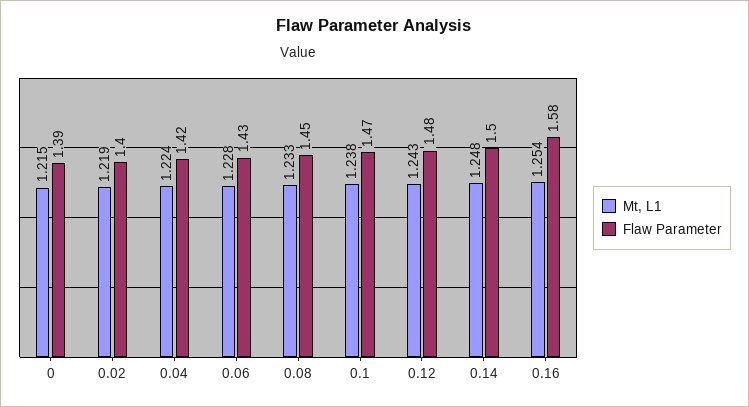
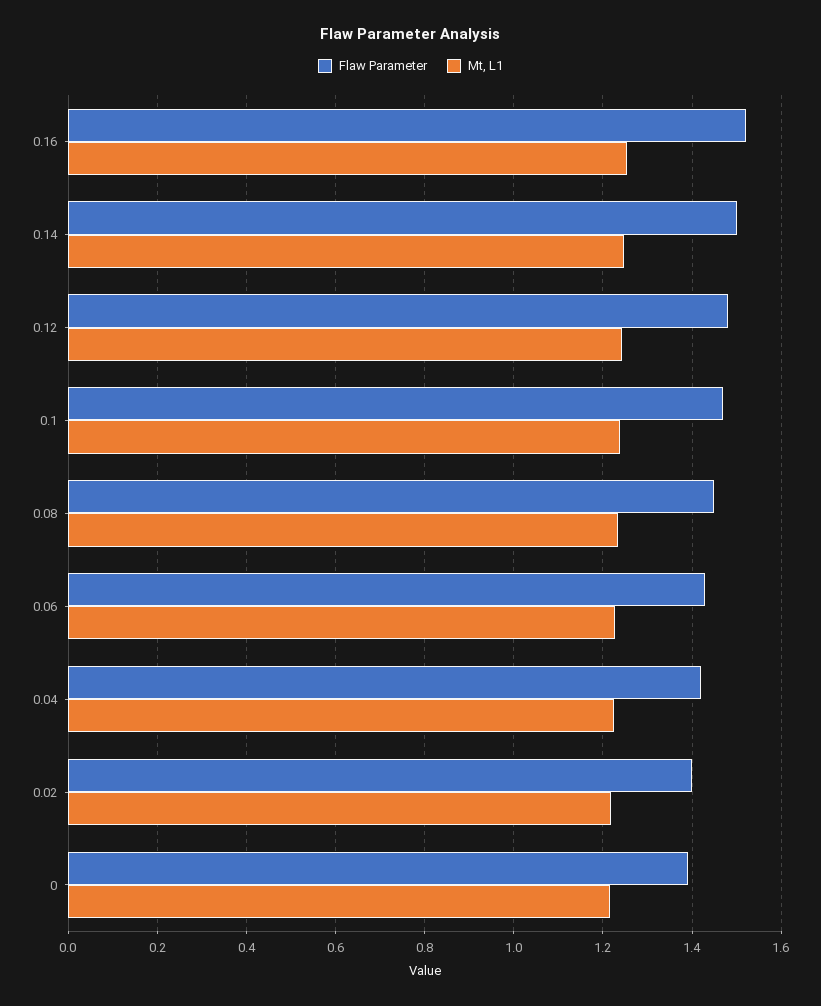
Flaw Parameter, 0.16: 1.58 -> 1.52

